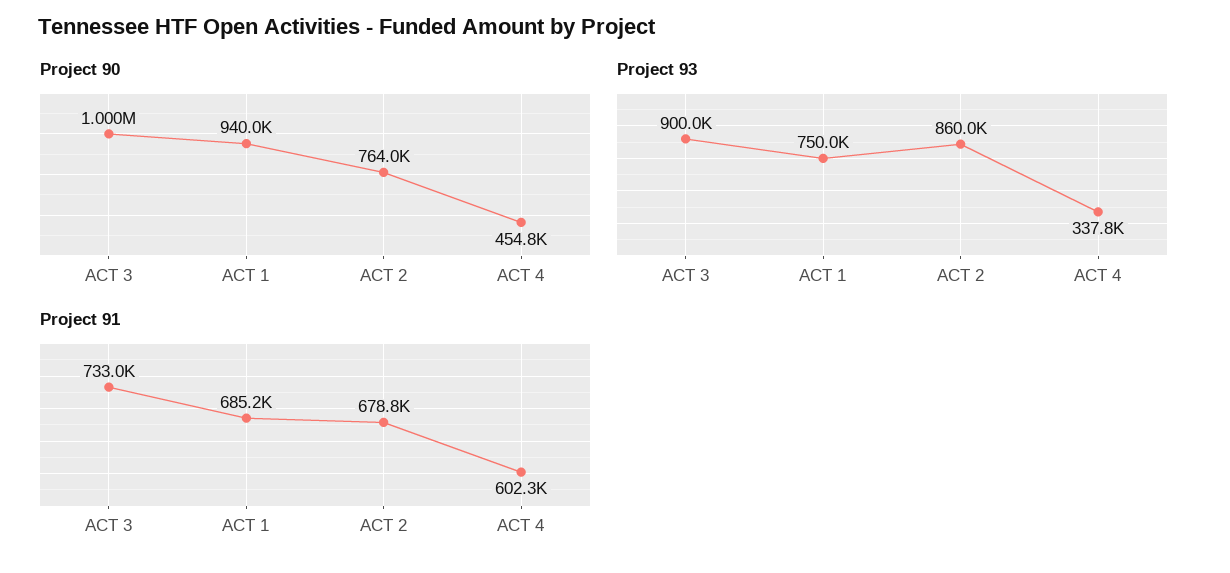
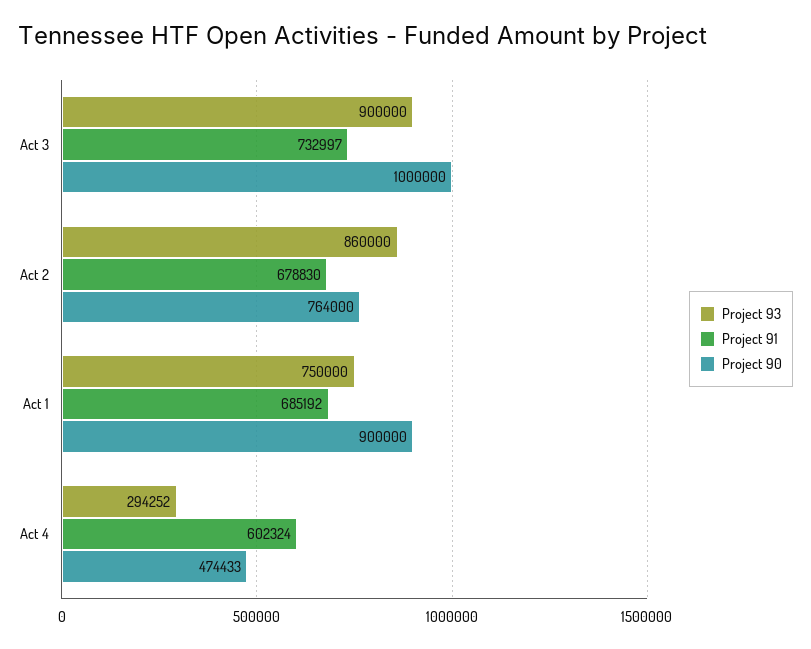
Project 90, ACT 1: 940000 -> 900000
Project 90, ACT 4: 454800 -> 474433
Project 93, ACT 4: 337800 -> 294252

